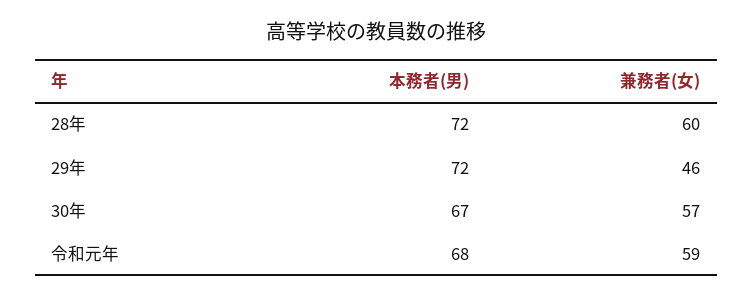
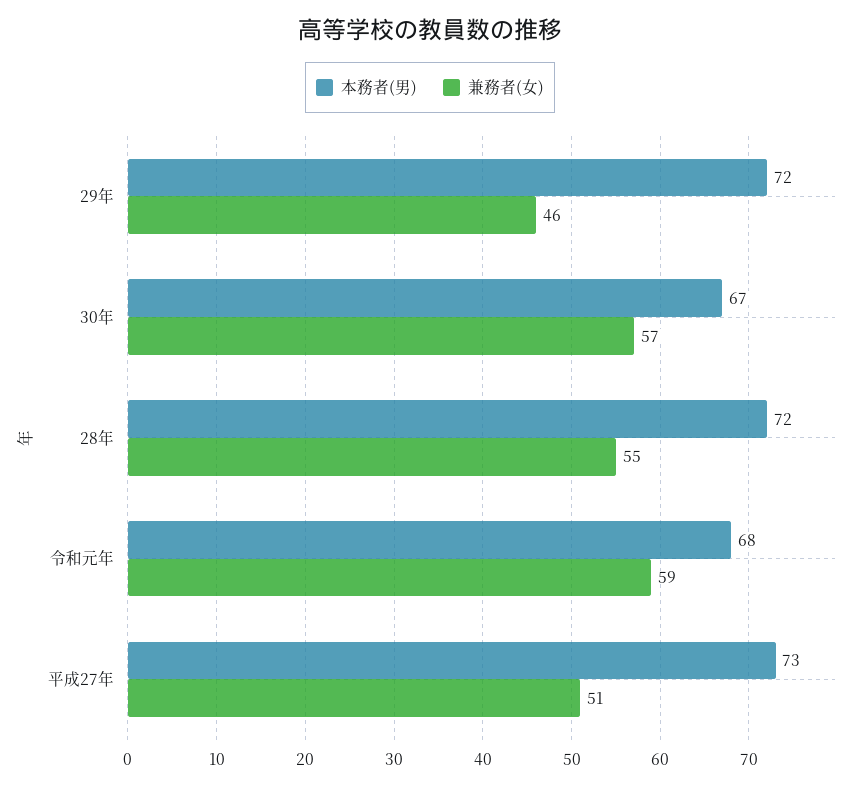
兼務者(女), 28年: 60 -> 55
本務者(男), 平成27年: none -> 73
兼務者(女), 平成27年: none -> 51

